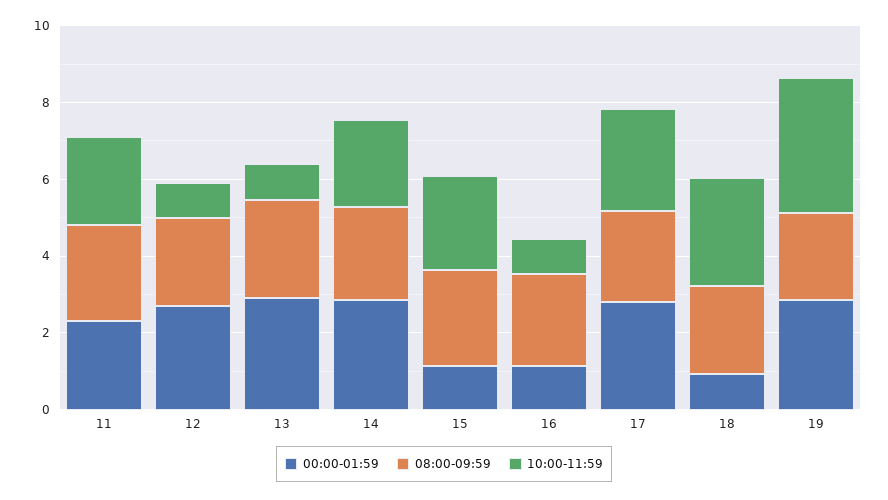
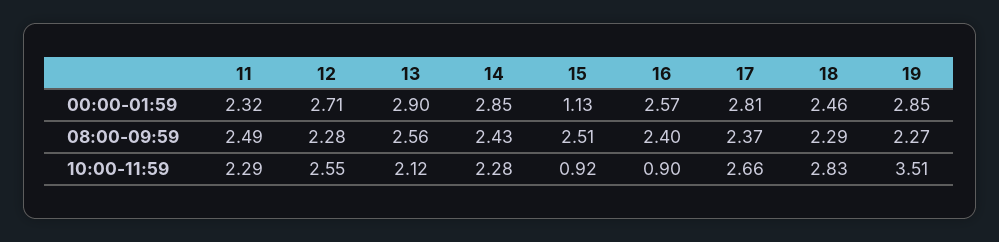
10:00-11:59, 12: 1 -> 2.55
10:00-11:59, 13: 1 -> 2.12
10:00-11:59, 15: 2.5 -> 0.92
00:00-01:59, 16: 1 -> 2.57
00:00-01:59, 18: 1 -> 2.46

